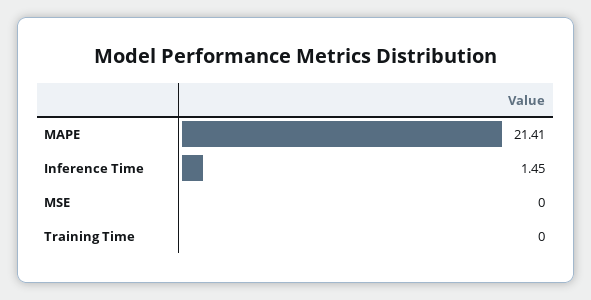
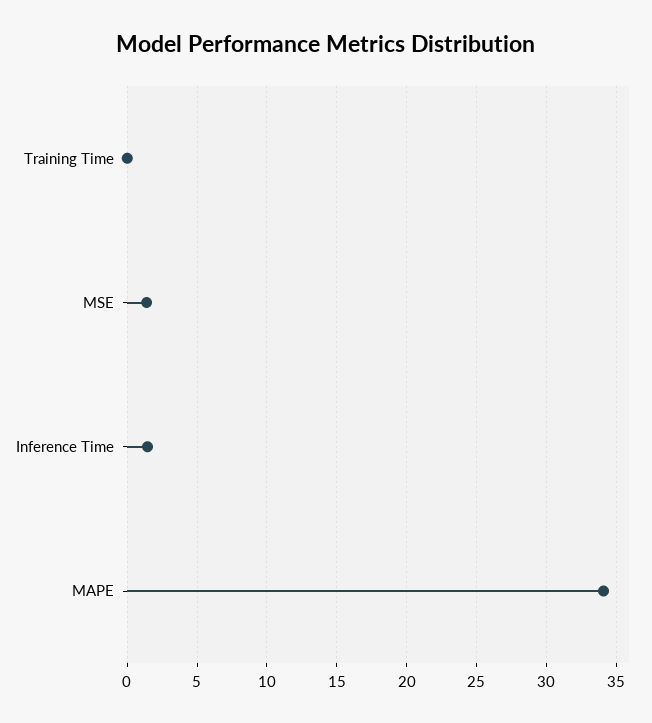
MAPE: 21.41 -> 34
MSE: 0 -> 1.5

